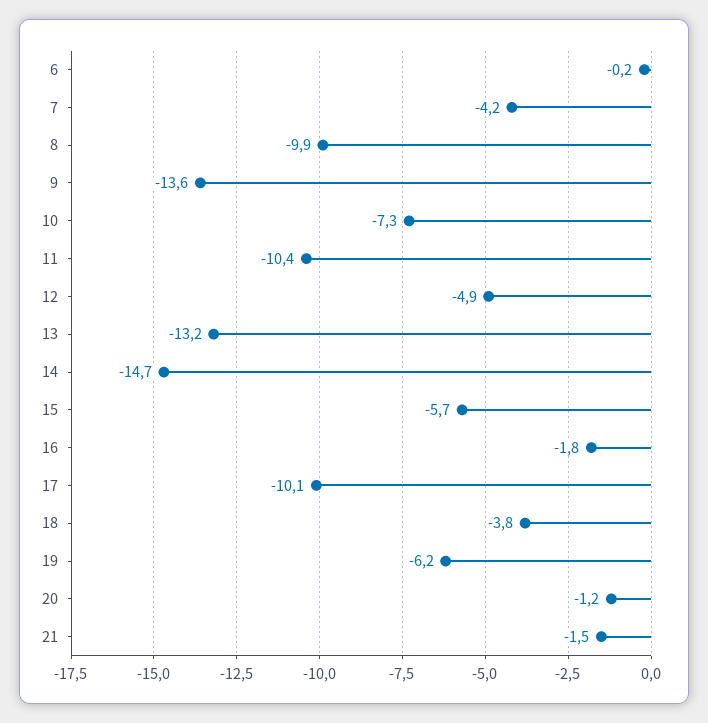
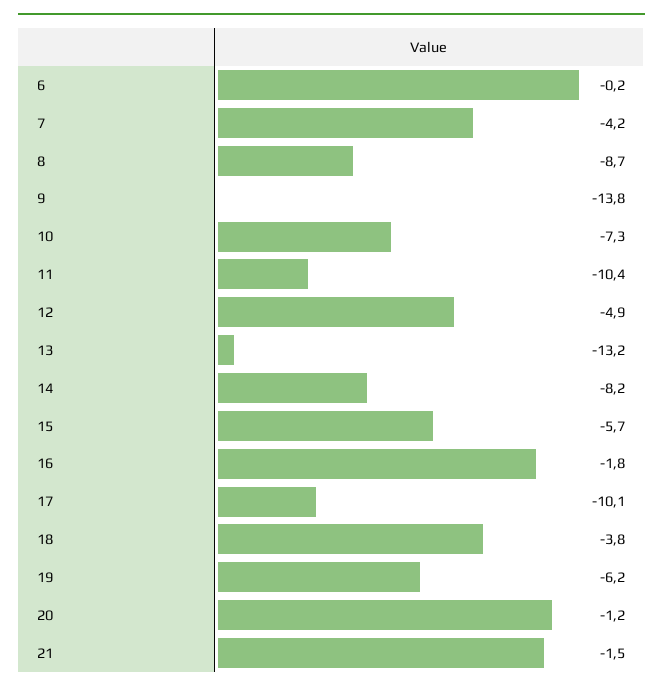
8: -9.9 -> -8.7
9: -13.6 -> -13.8
14: -14.7 -> -8.2

